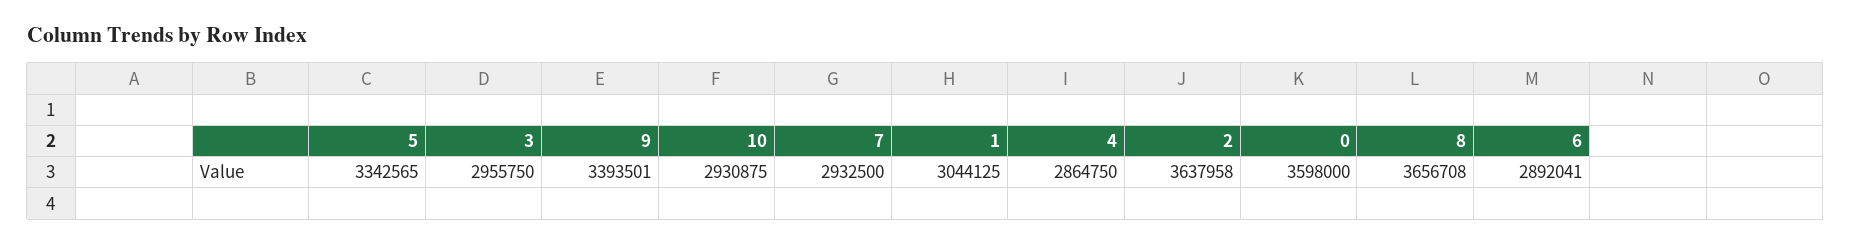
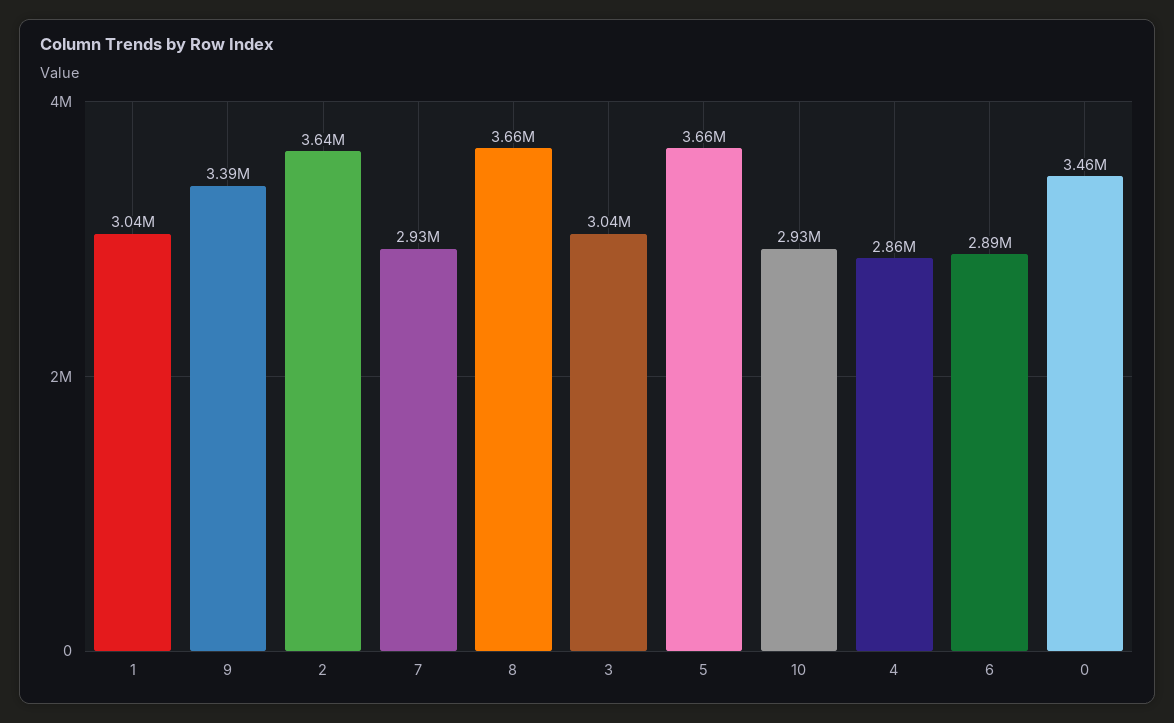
5: 3342565 -> 3660000
3: 2955750 -> 3040000
0: 3598000 -> 3460000

